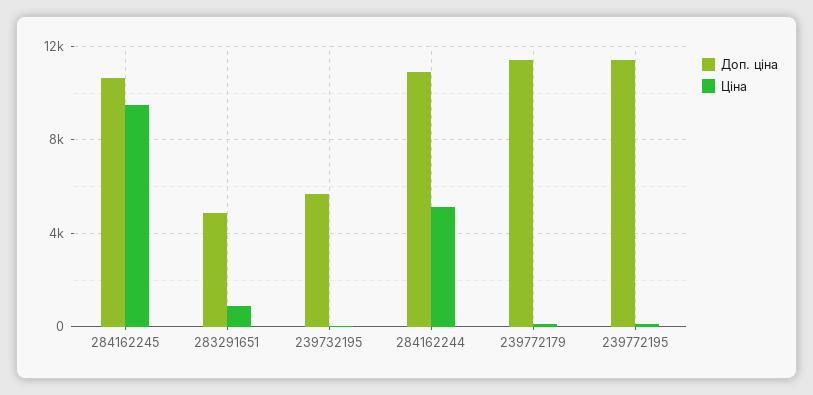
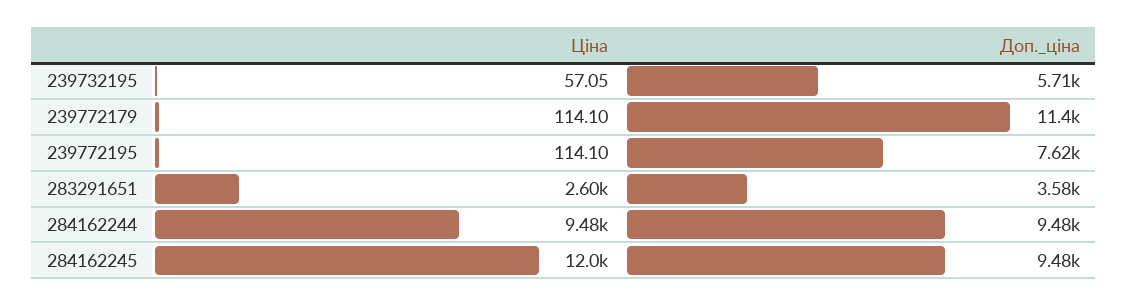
Доп. ціна, 284162245: 10500 -> 9480
Ціна, 284162245: 9500 -> 12000
Доп. ціна, 283291651: 5000 -> 3580
Ціна, 283291651: 1000 -> 2600
Доп. ціна, 284162244: 11000 -> 9480
Ціна, 284162244: 5000 -> 9480
Доп. ціна, 239772195: 11500 -> 7620

